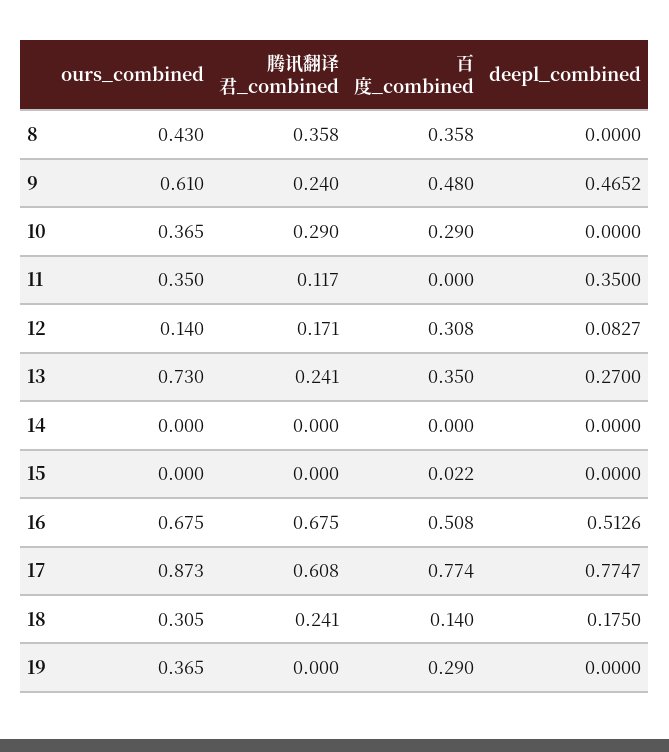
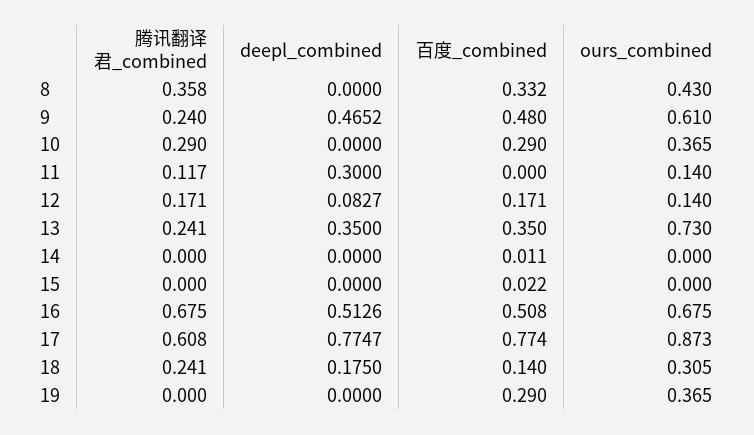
百度_combined, 8: 0.358 -> 0.332
ours_combined, 11: 0.35 -> 0.14
deepl_combined, 11: 0.35 -> 0.3
百度_combined, 12: 0.308 -> 0.171
deepl_combined, 13: 0.27 -> 0.35
百度_combined, 14: 0 -> 0.011

